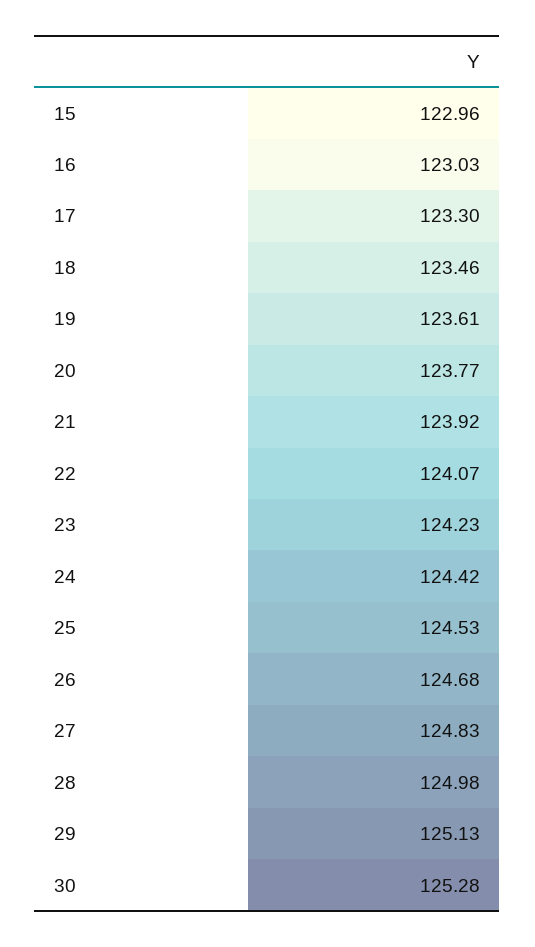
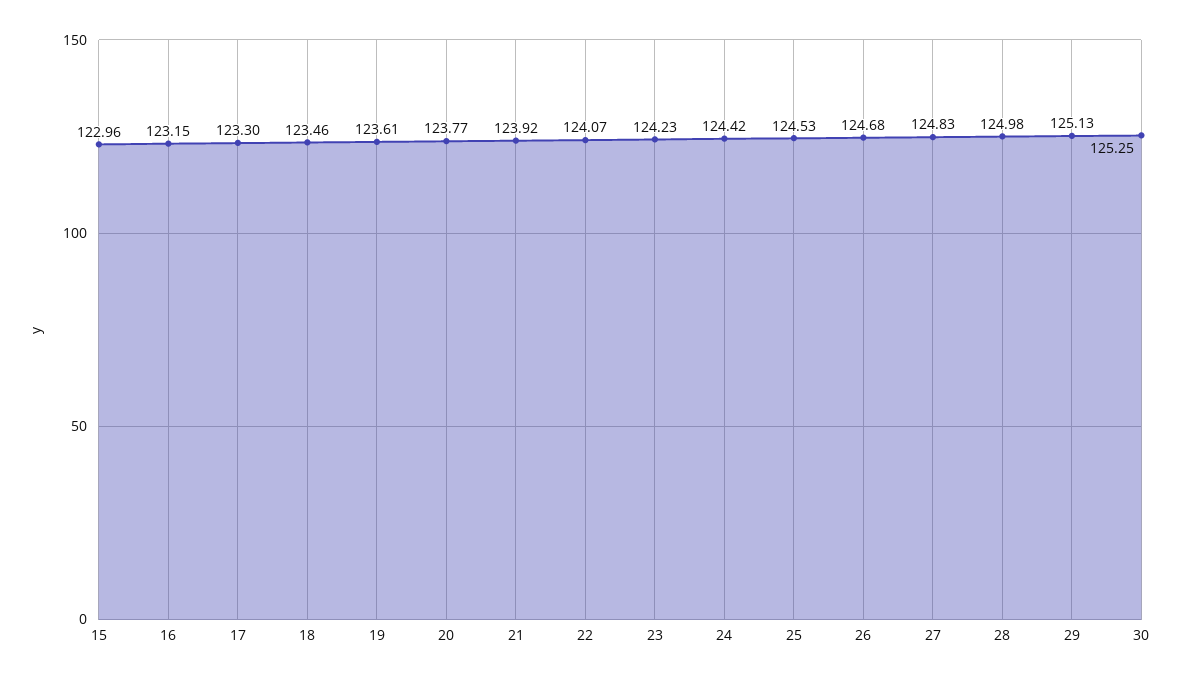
16: 123.03 -> 123.15
30: 125.28 -> 125.25

